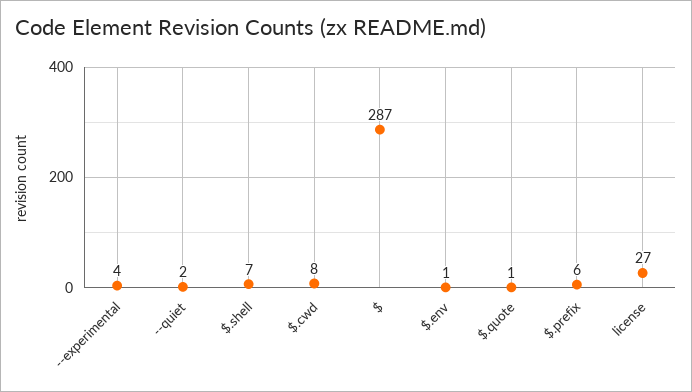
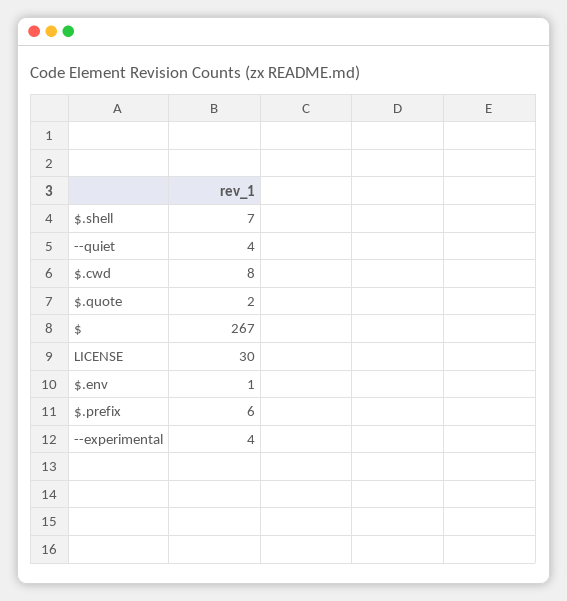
--quiet: 2 -> 4
$: 287 -> 267
$.quote: 1 -> 2
license: 27 -> 30

